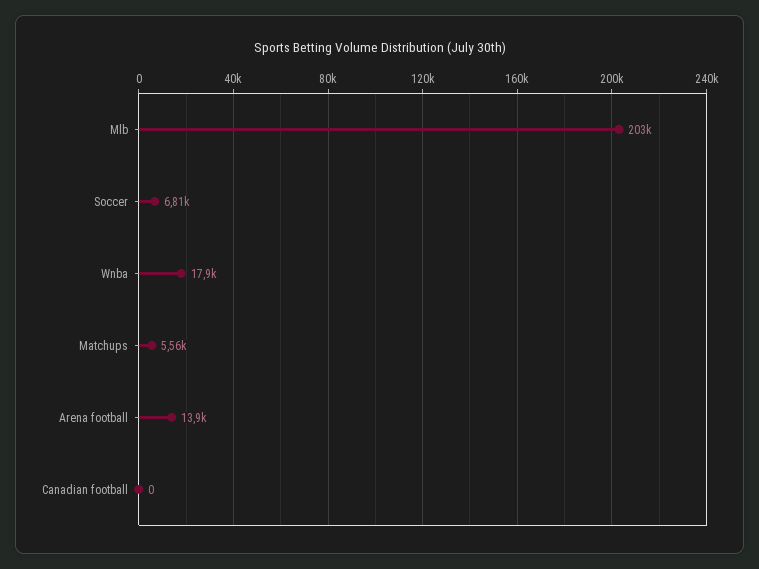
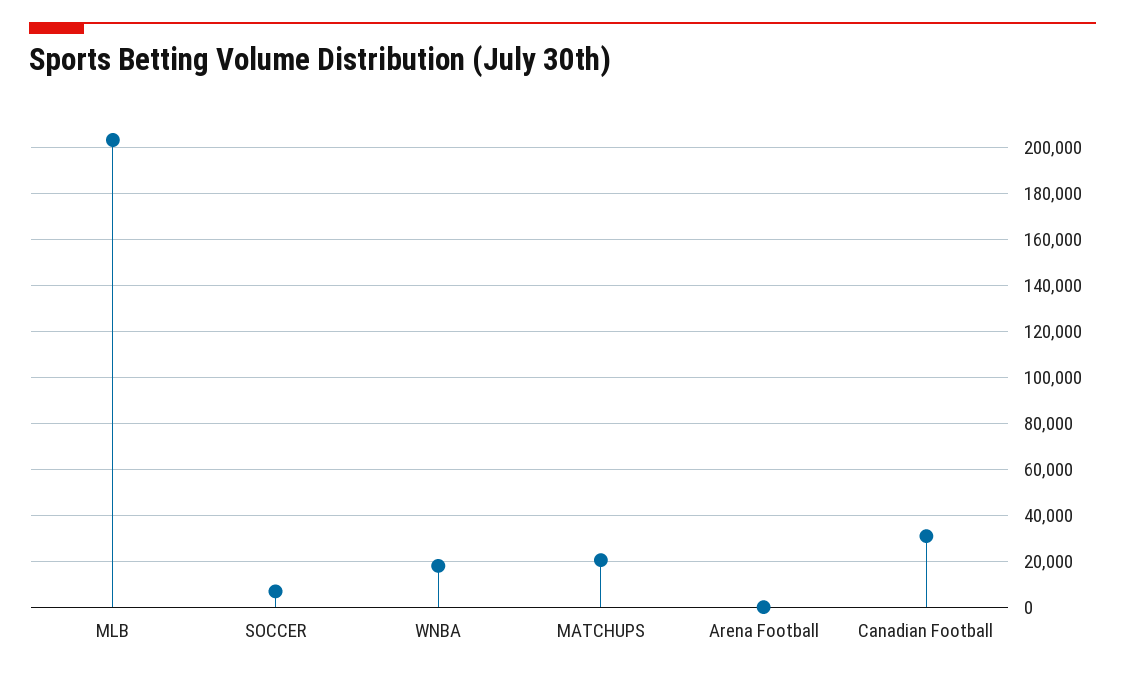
Matchups: 5560 -> 20000
Arena football: 13900 -> 0
Canadian football: 0 -> 30000

